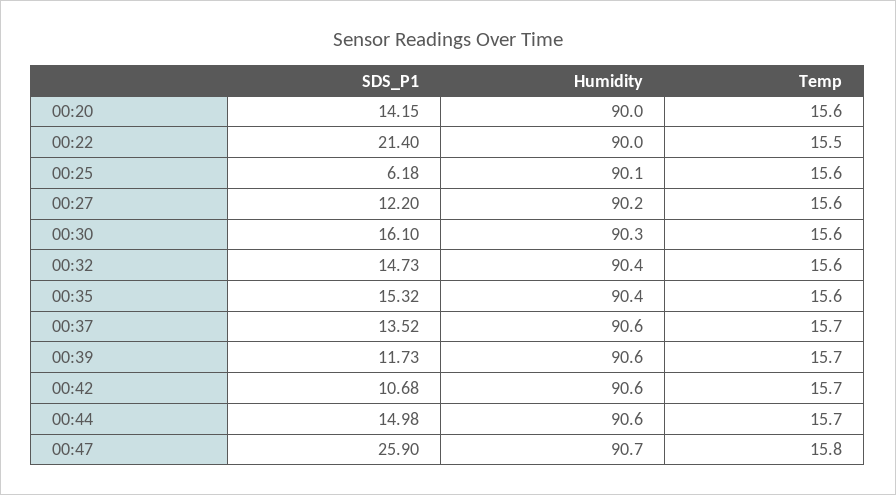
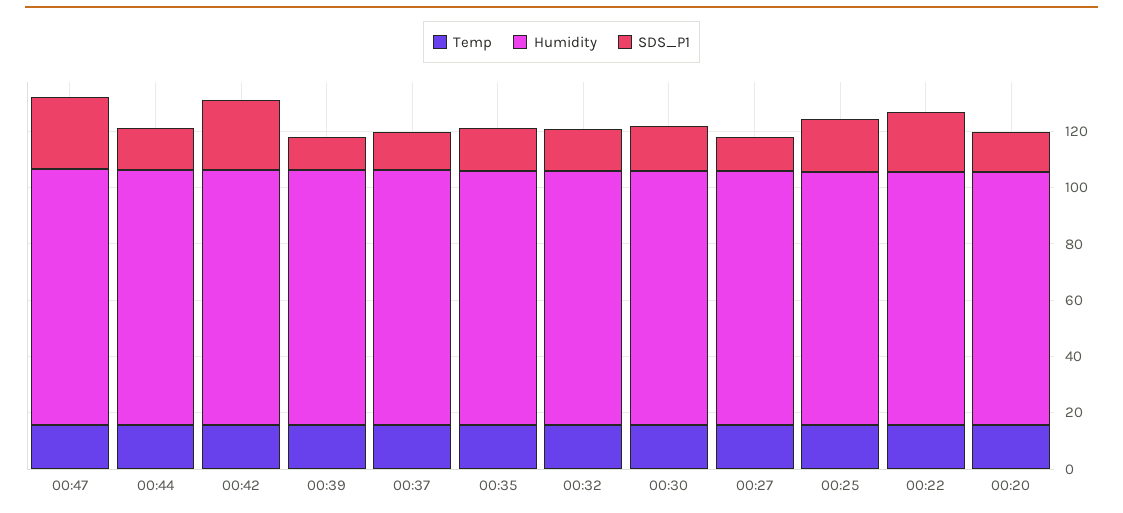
SDS_P1, 00:25: 6.18 -> 20
SDS_P1, 00:42: 10.68 -> 25

